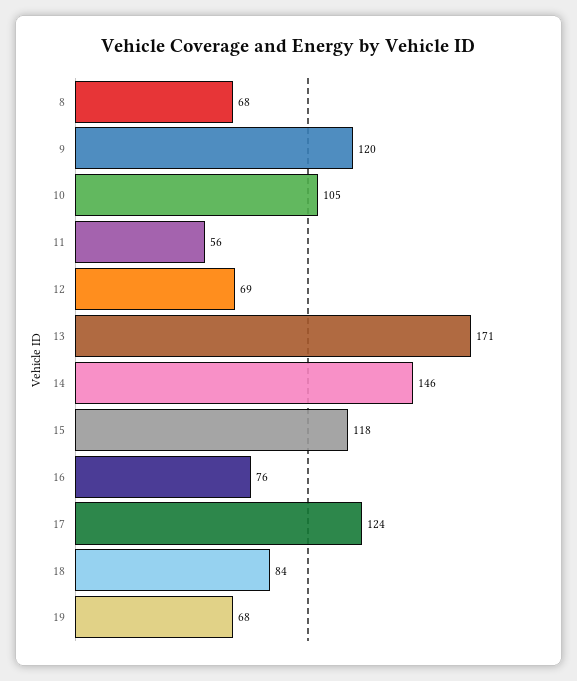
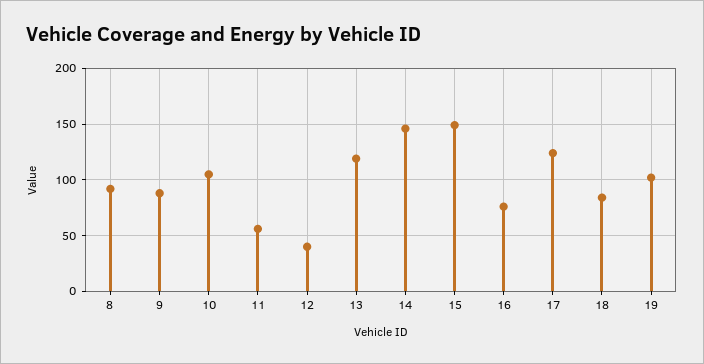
8: 68 -> 90
9: 120 -> 90
12: 69 -> 40
13: 171 -> 120
15: 118 -> 150
19: 68 -> 100

